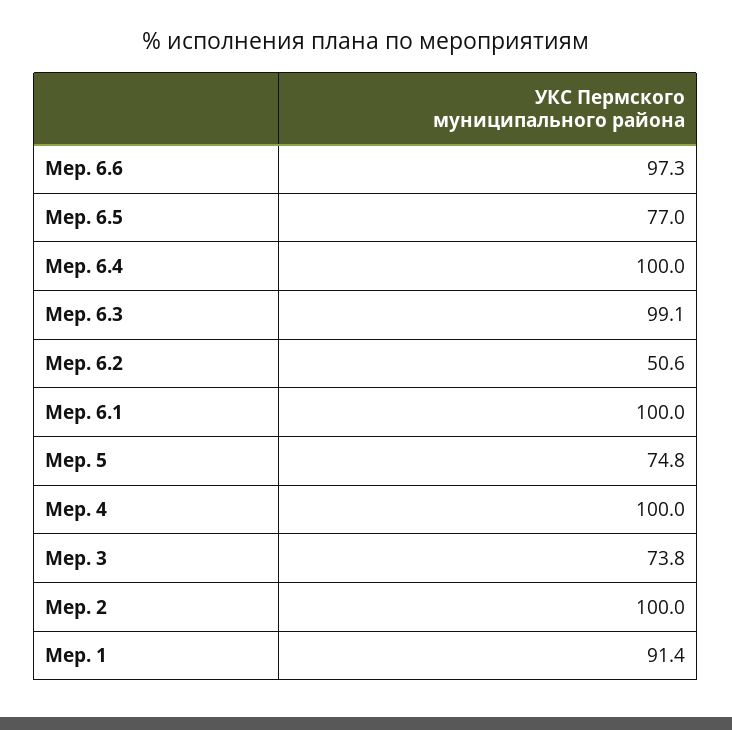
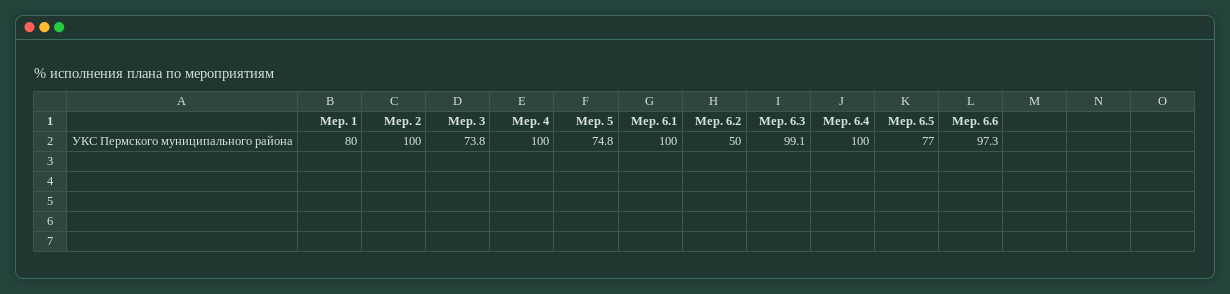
Мер. 6.2: 50.6 -> 50
Мер. 1: 91.4 -> 80

